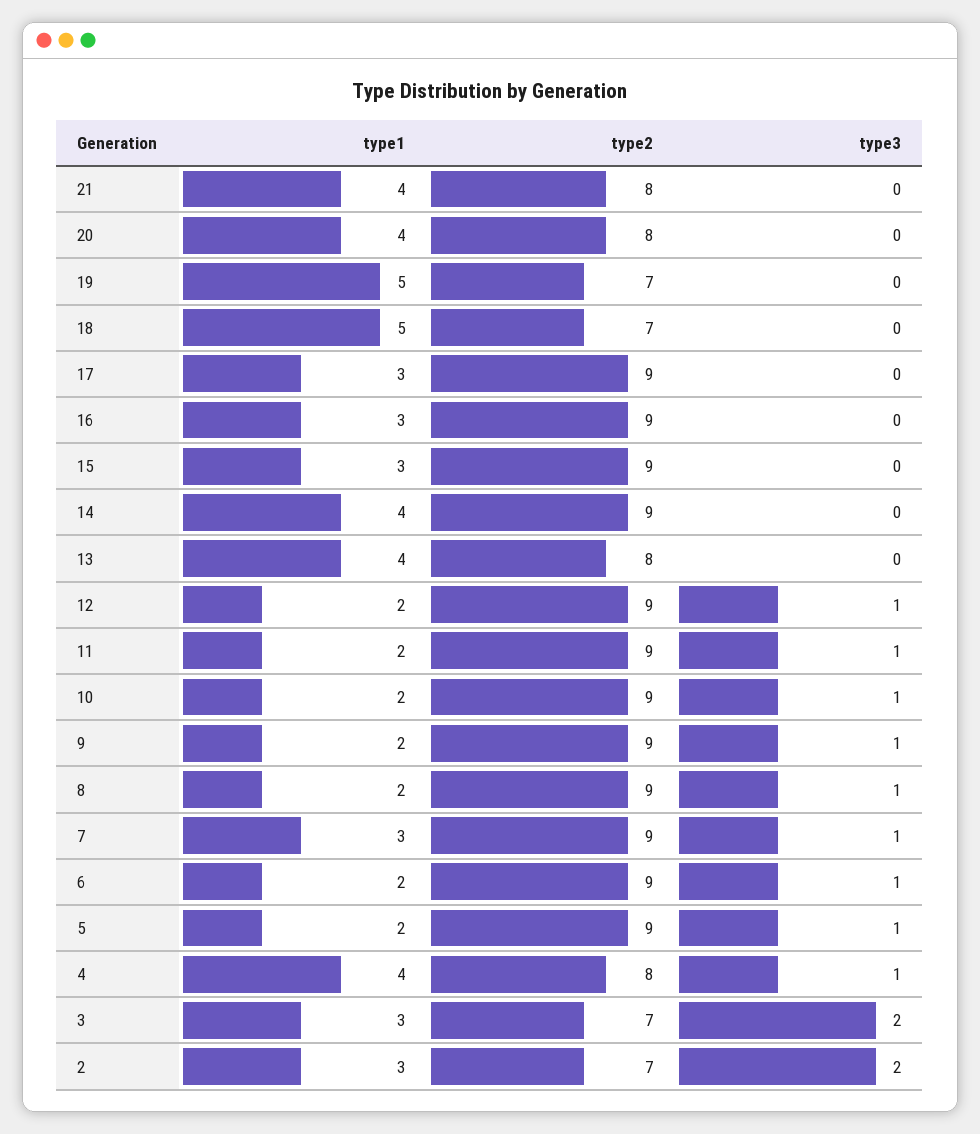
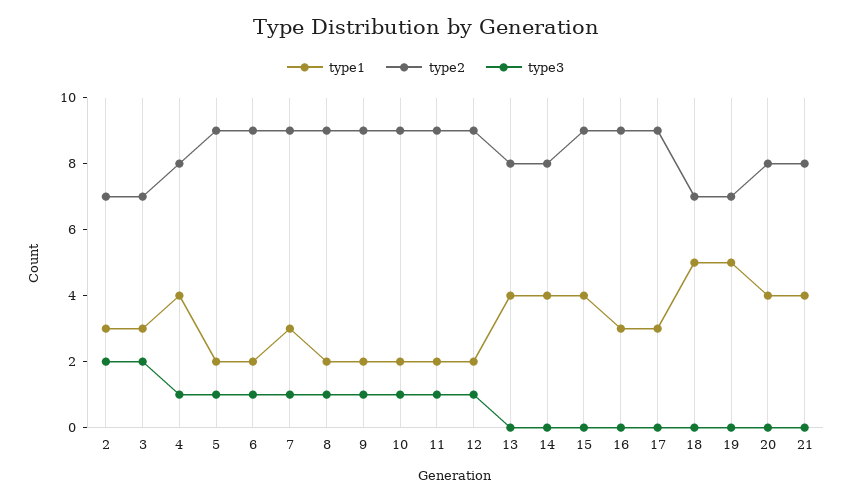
type1, 15: 3 -> 4
type2, 14: 9 -> 8

